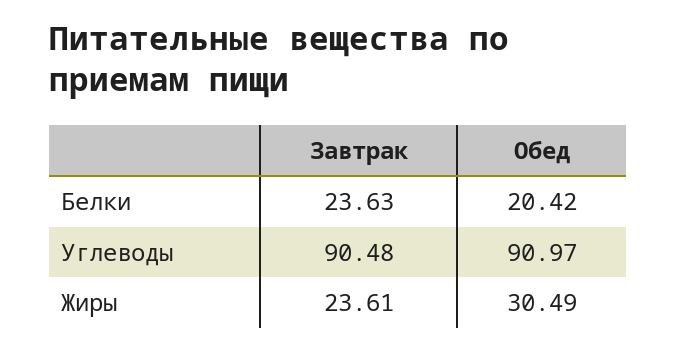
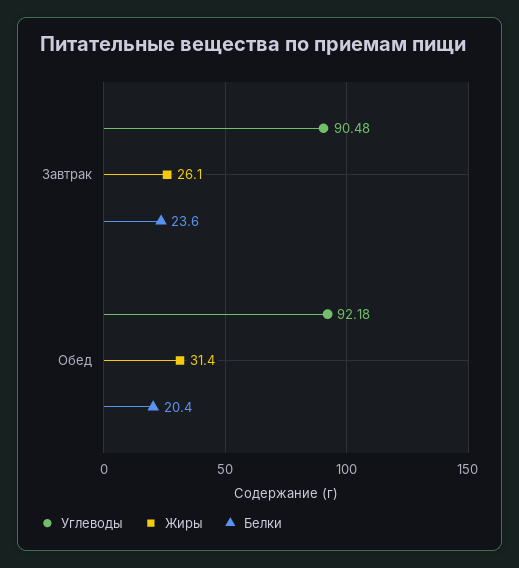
Углеводы, Обед: 90.97 -> 92.18
Жиры, Завтрак: 23.61 -> 26.1
Жиры, Обед: 30.49 -> 31.4

